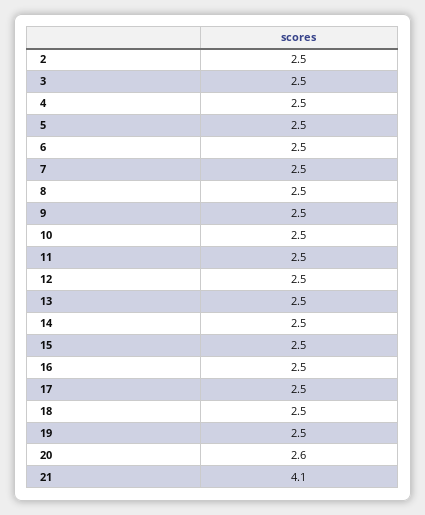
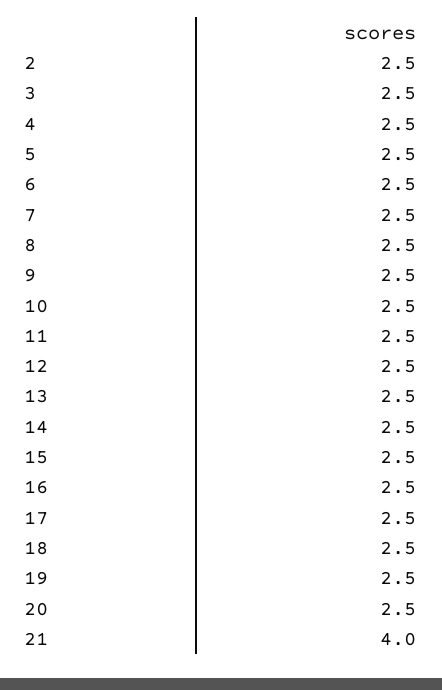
20: 2.6 -> 2.5
21: 4.1 -> 4

